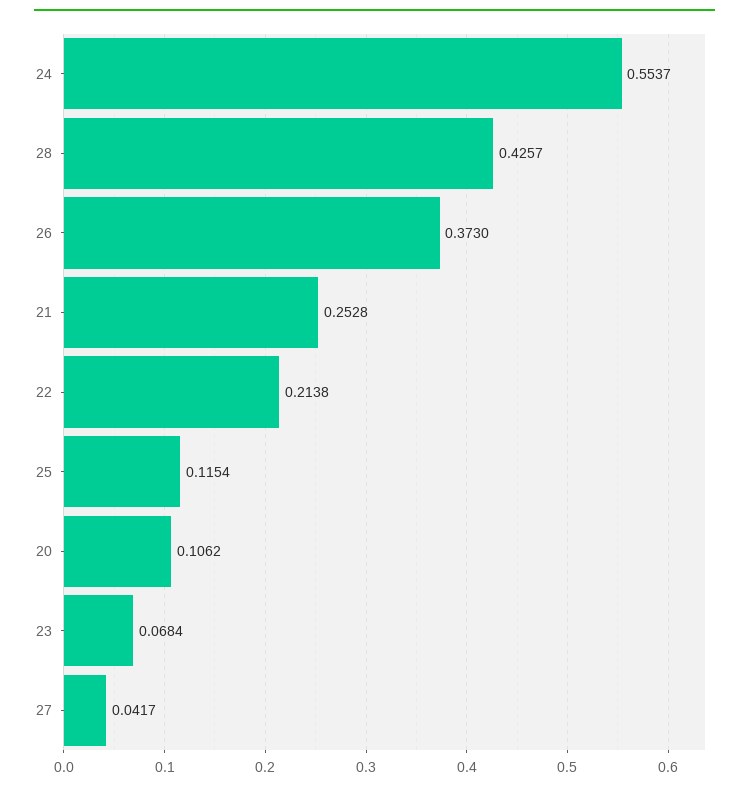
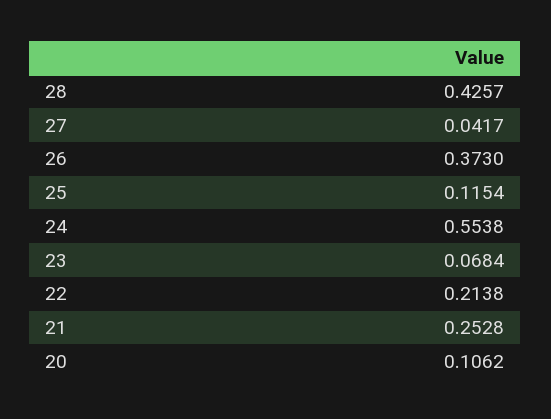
24: 0.5537 -> 0.5538

